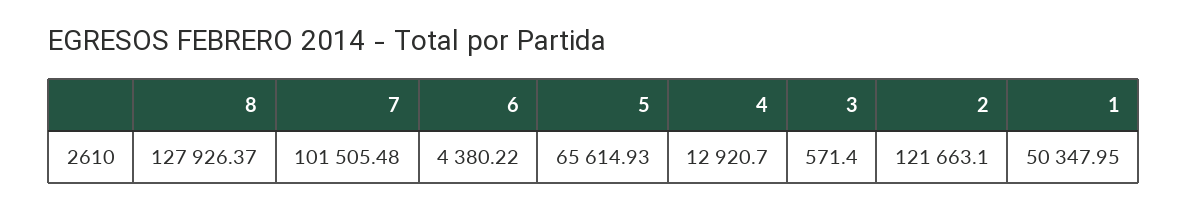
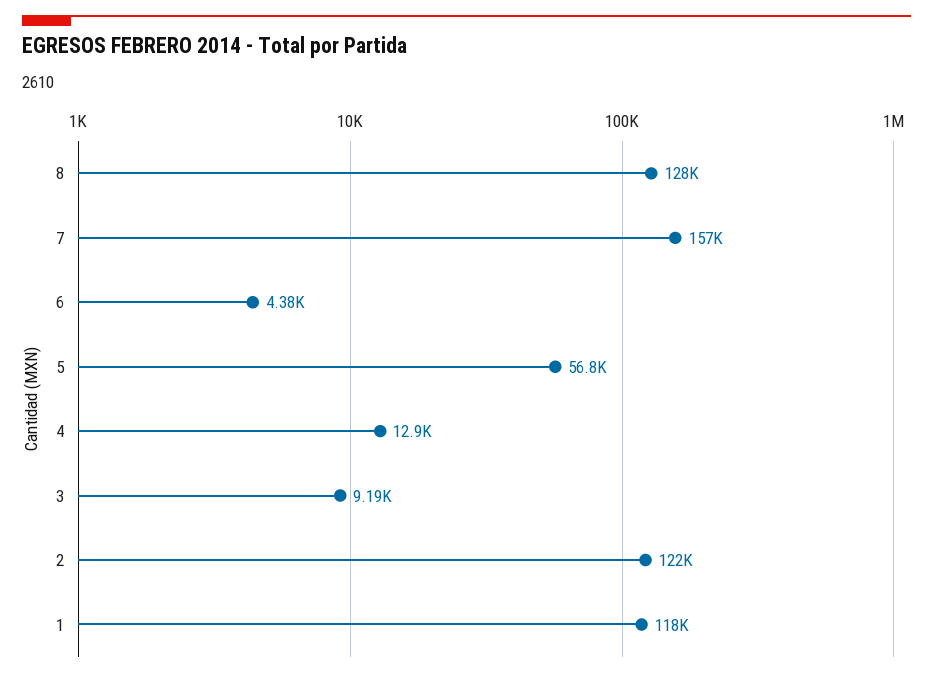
7: 101505.48 -> 157000
5: 65614.93 -> 56800
3: 571.4 -> 9190
1: 50347.95 -> 118000

